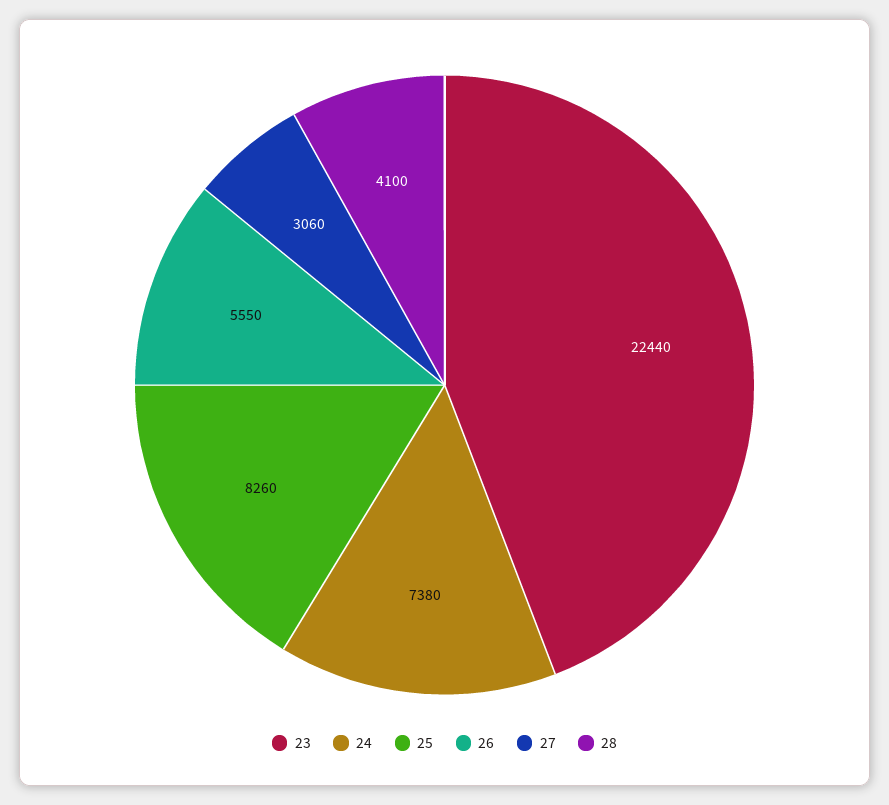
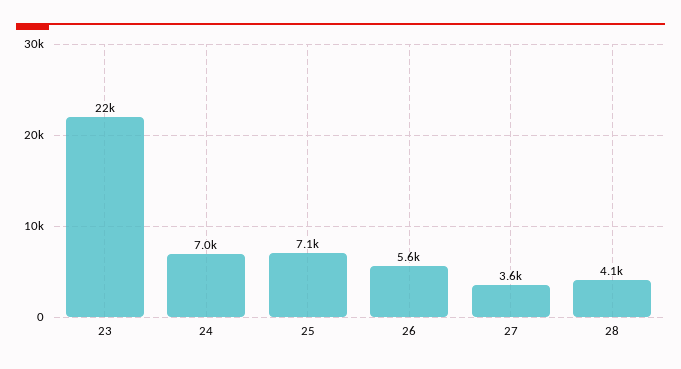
24: 7380 -> 7000
25: 8260 -> 7100
27: 3060 -> 3600

